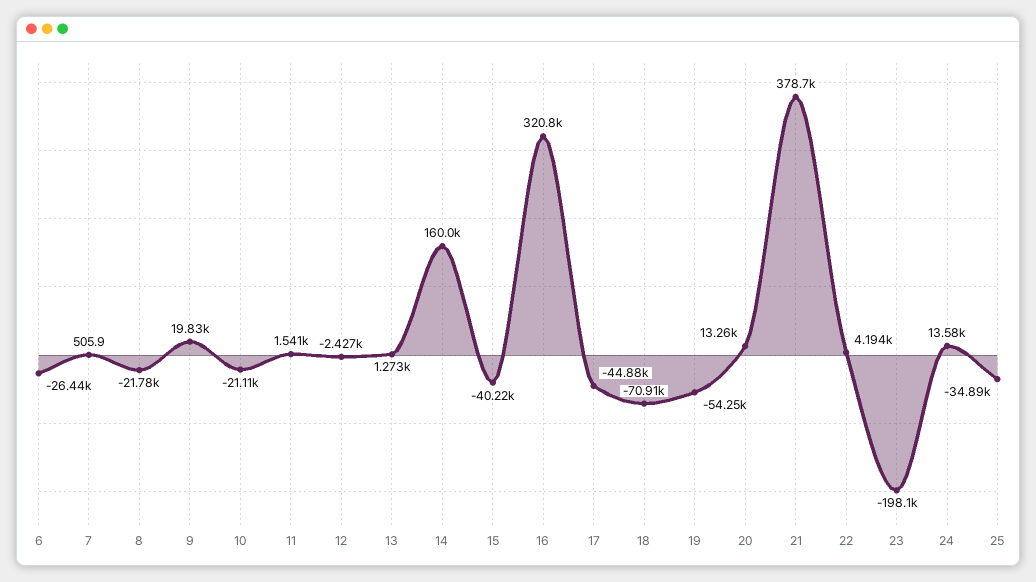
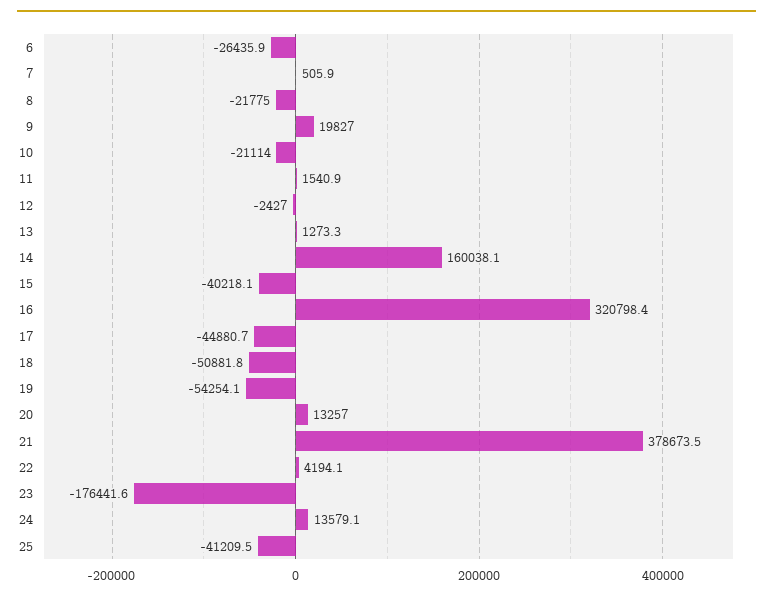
18: -70910 -> -50881.8
23: -198100 -> -176441.6
25: -34890 -> -41209.5

